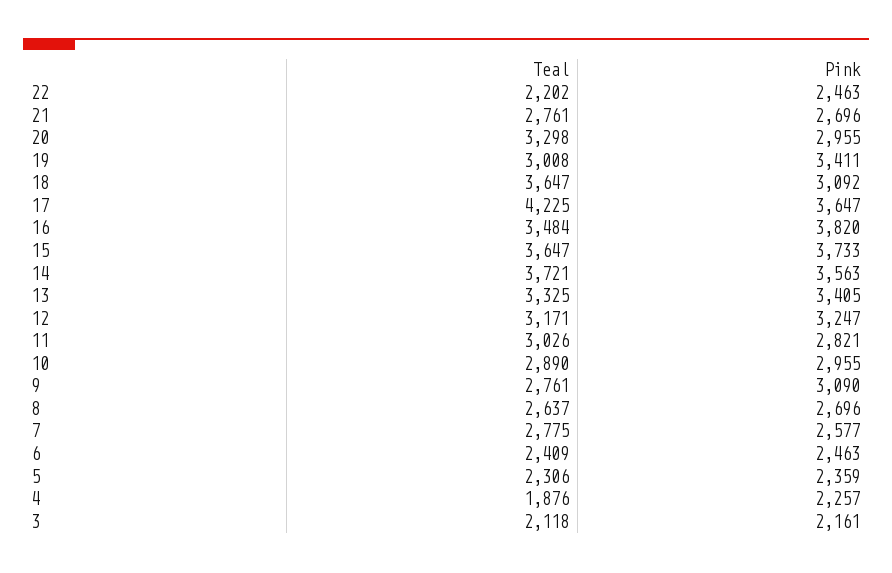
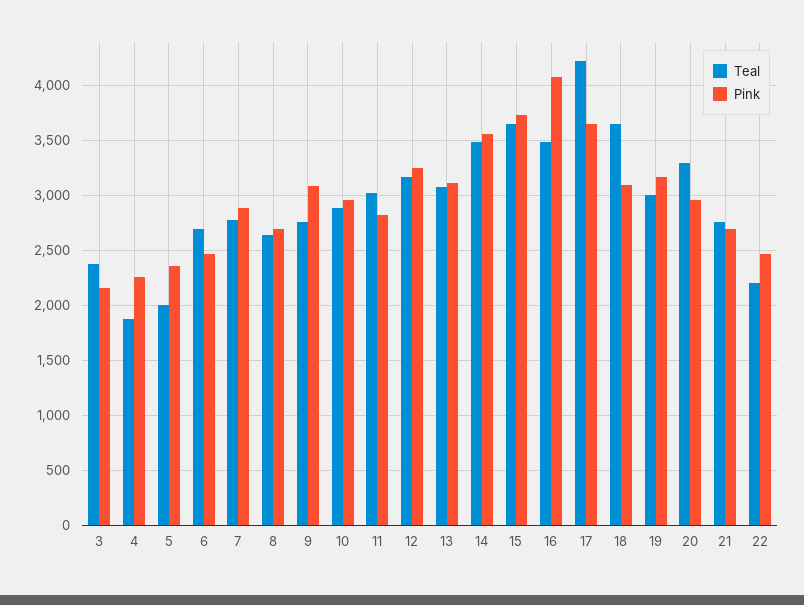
Pink, 19: 3411 -> 3200
Pink, 16: 3820 -> 4100
Teal, 14: 3721 -> 3500
Teal, 13: 3325 -> 3100
Pink, 13: 3405 -> 3100
Pink, 7: 2577 -> 2900
Teal, 6: 2409 -> 2700
Teal, 5: 2306 -> 2000
Teal, 3: 2118 -> 2400

